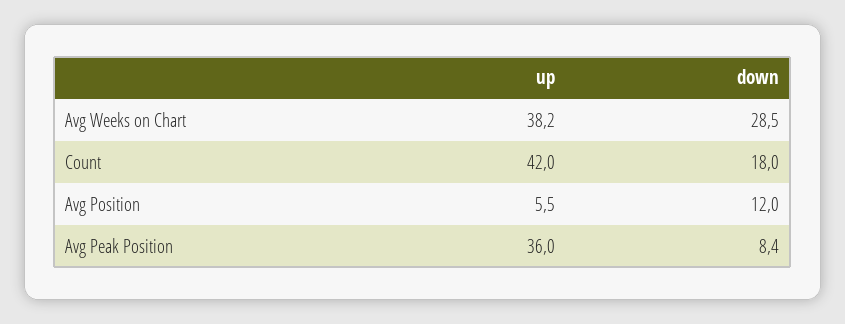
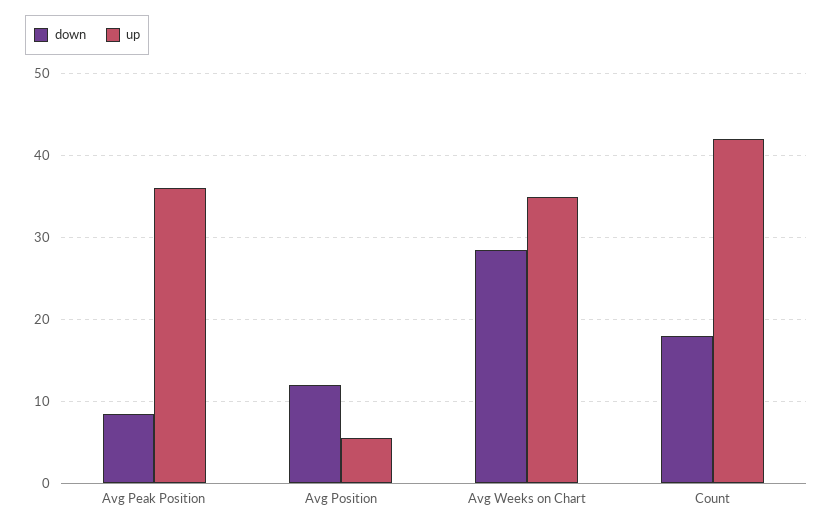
up, Avg Weeks on Chart: 38.2 -> 35

